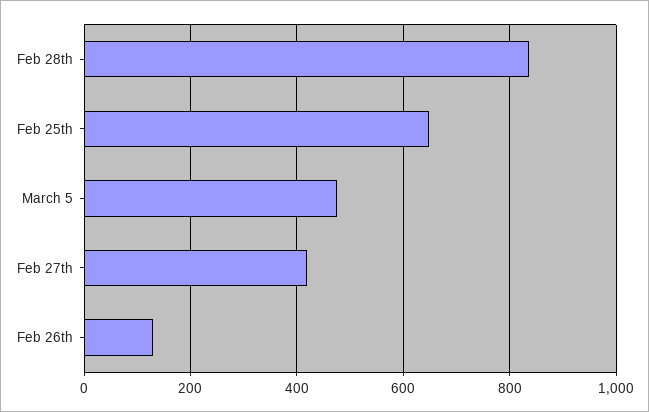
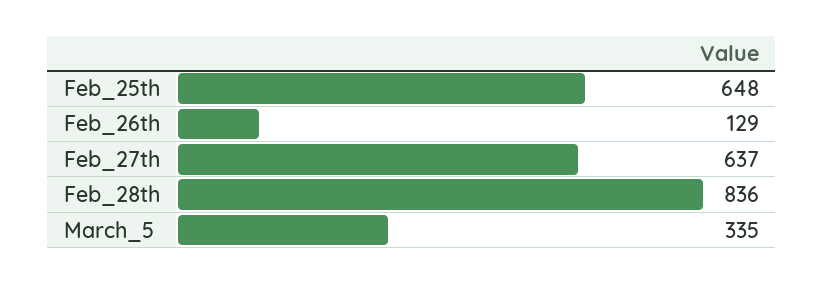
March 5: 480 -> 335
Feb 27th: 420 -> 637

